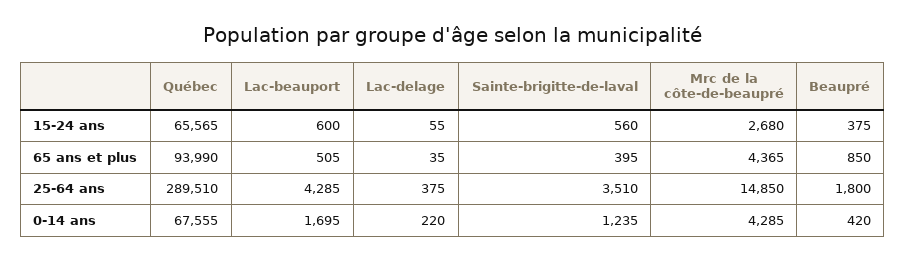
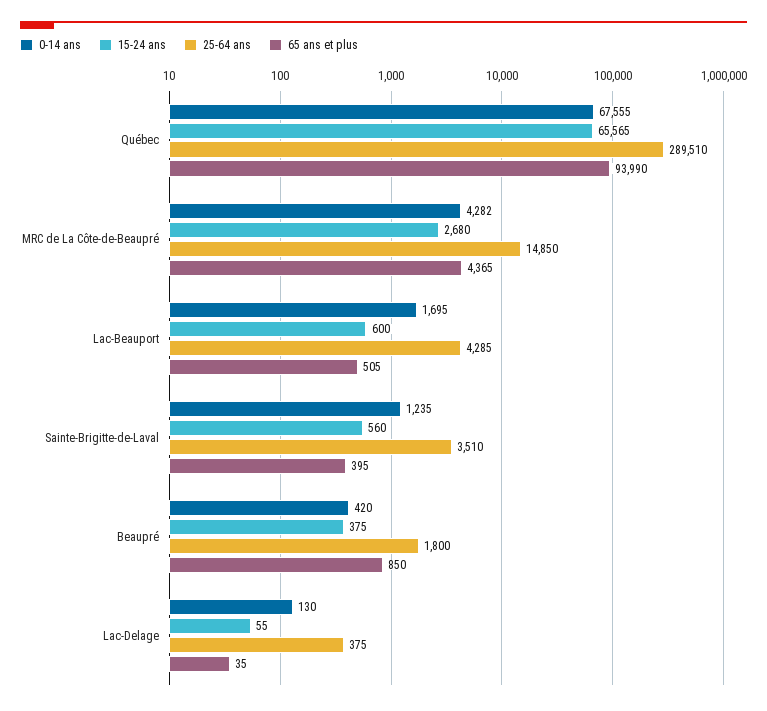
0-14 ans, Lac-delage: 220 -> 130
0-14 ans, Mrc de la côte-de-beaupré: 4285 -> 4282

